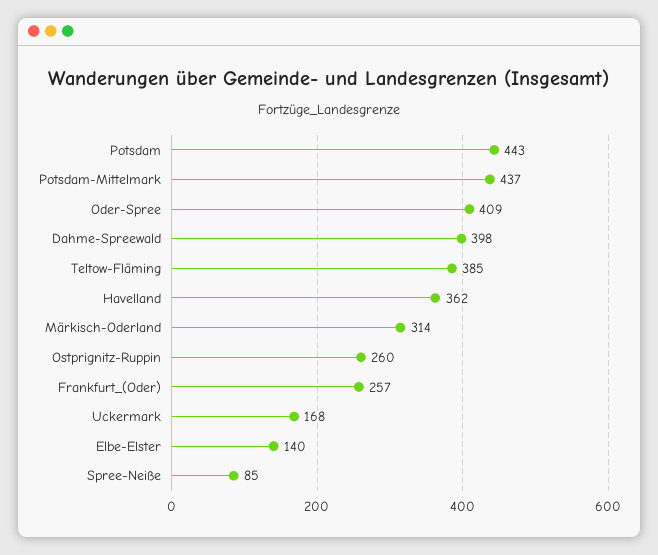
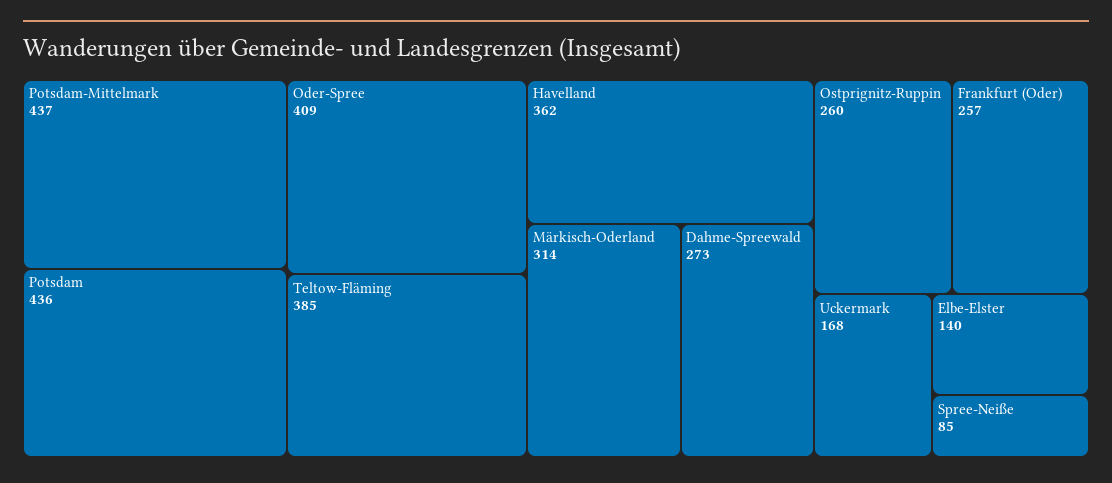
Potsdam: 443 -> 436
Dahme-Spreewald: 398 -> 273

